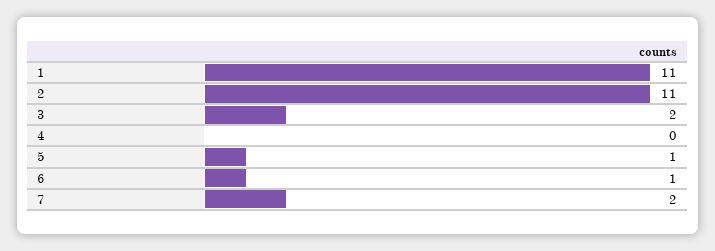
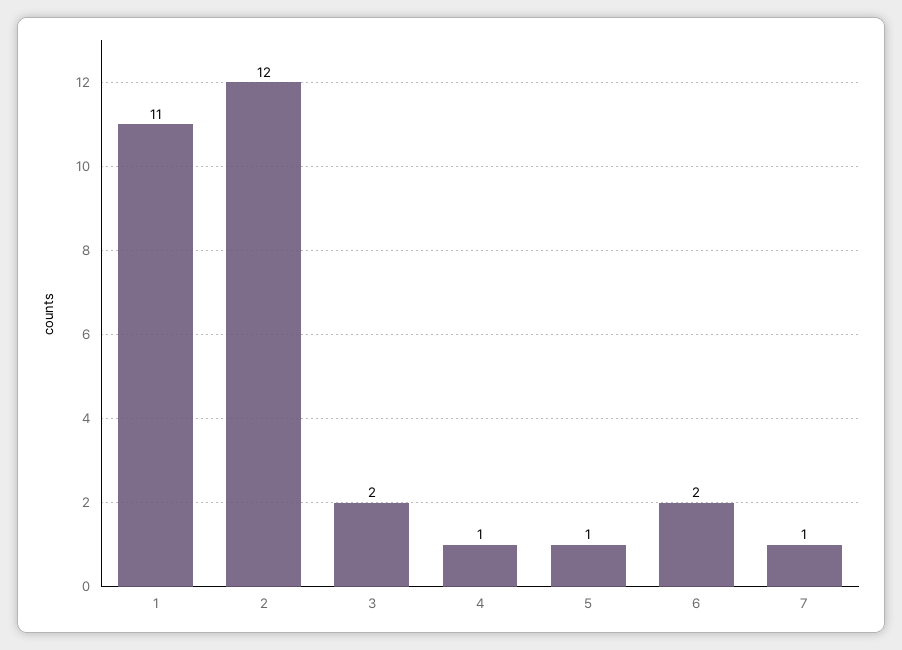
2: 11 -> 12
4: 0 -> 1
6: 1 -> 2
7: 2 -> 1

